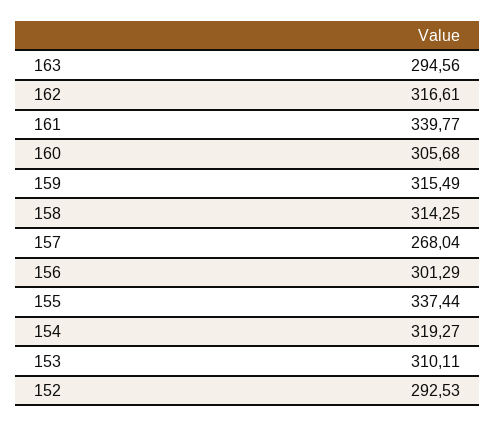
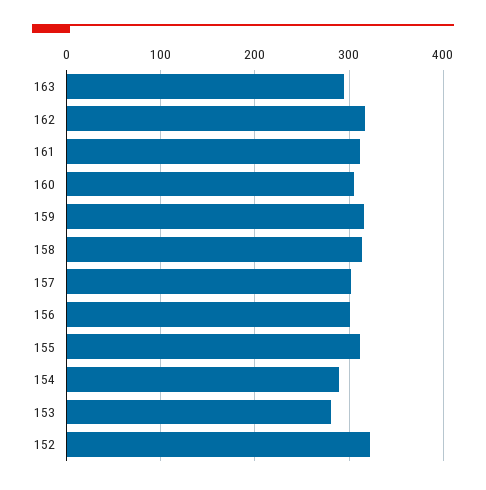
161: 339.77 -> 310
157: 268.04 -> 300
155: 337.44 -> 310
154: 319.27 -> 290
153: 310.11 -> 280
152: 292.53 -> 320

